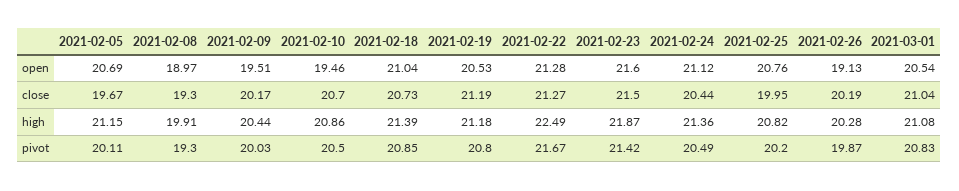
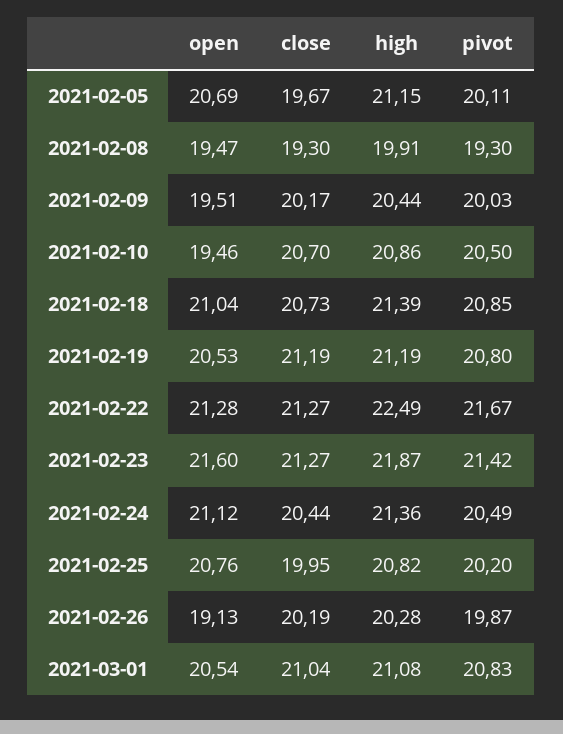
2021-02-08, open: 18.97 -> 19.47
2021-02-23, close: 21.5 -> 21.27
2021-02-19, high: 21.18 -> 21.19

